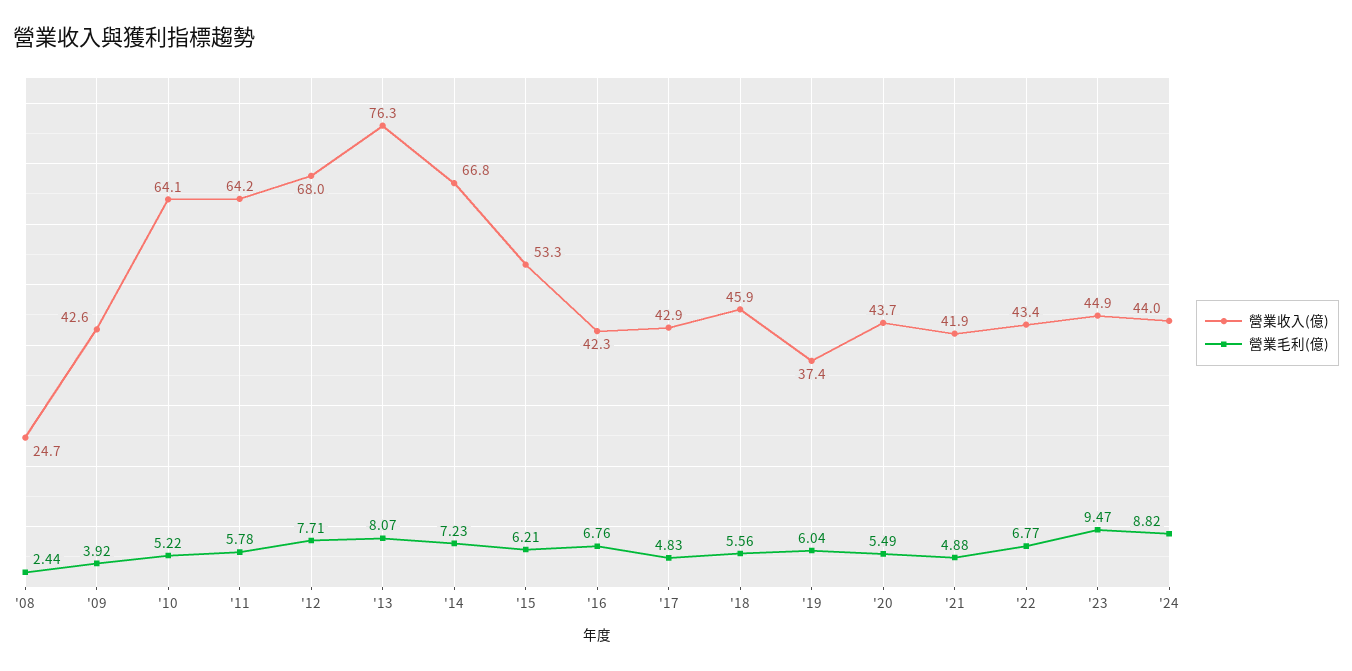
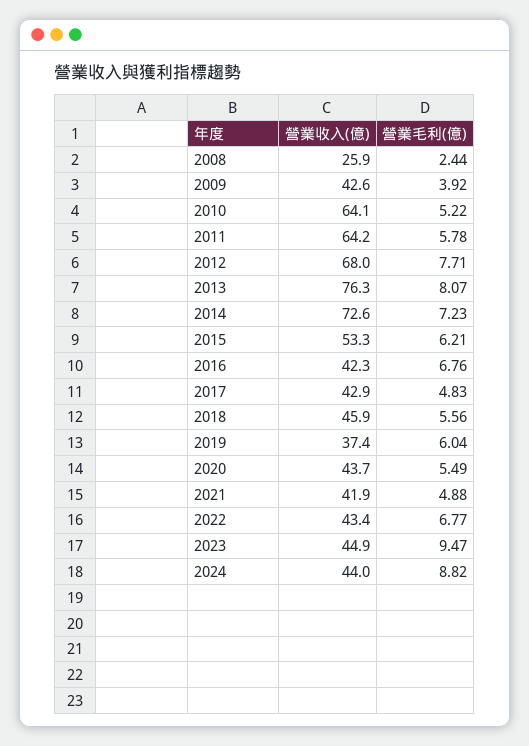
營業收入(億), '08: 24.7 -> 25.9
營業收入(億), '14: 66.8 -> 72.6

